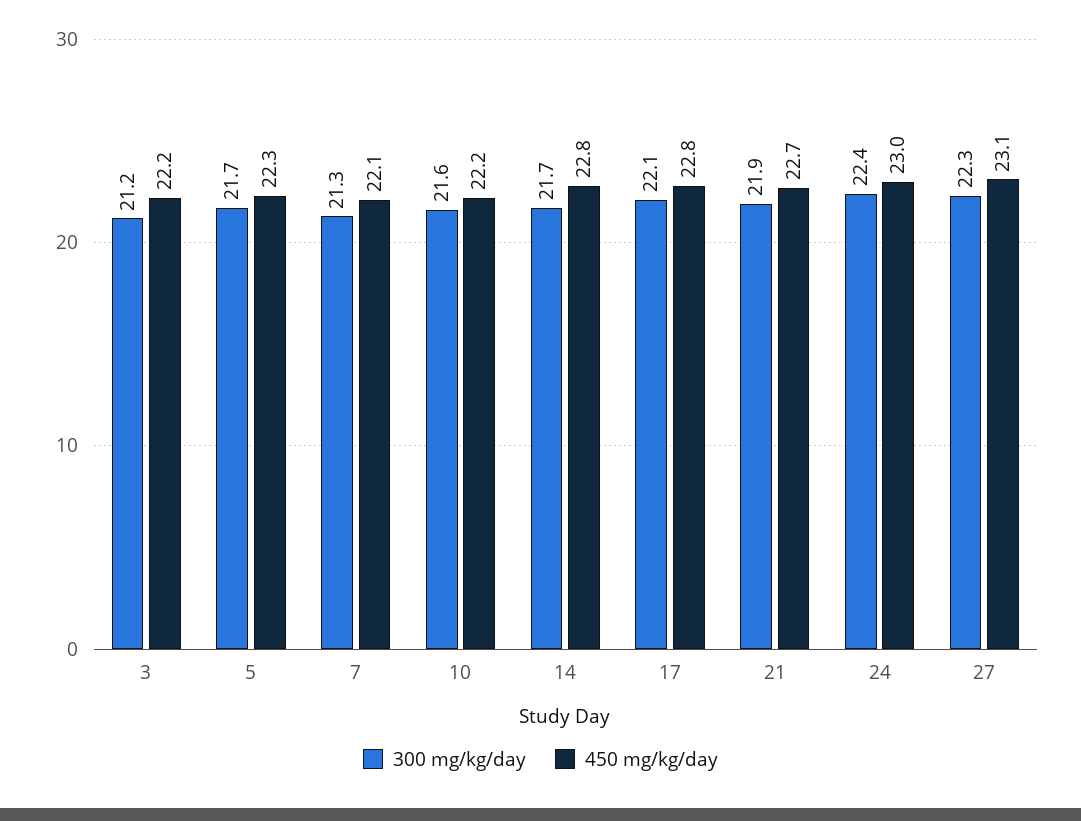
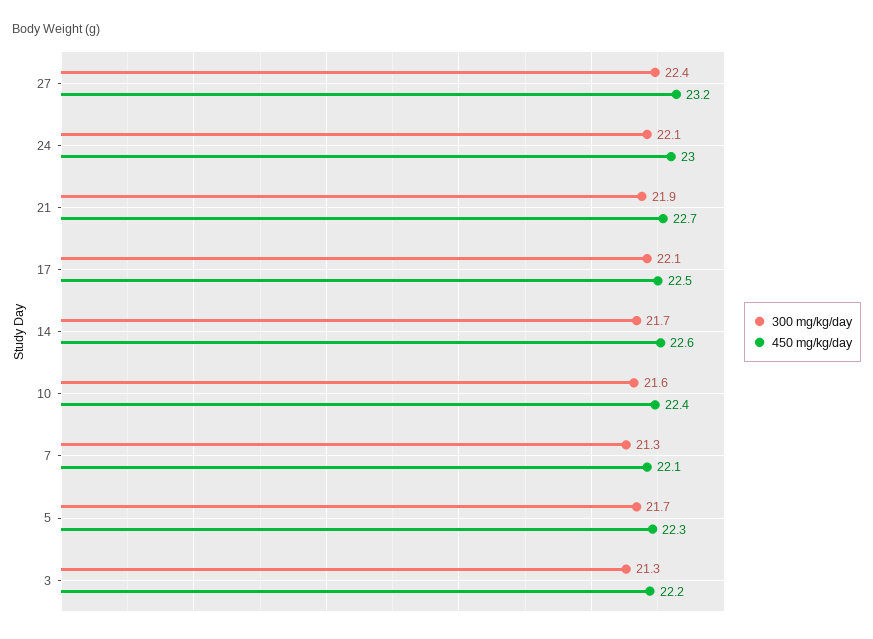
300 mg/kg/day, 3: 21.2 -> 21.3
450 mg/kg/day, 10: 22.2 -> 22.4
450 mg/kg/day, 14: 22.8 -> 22.6
450 mg/kg/day, 17: 22.8 -> 22.5
300 mg/kg/day, 24: 22.4 -> 22.1
300 mg/kg/day, 27: 22.3 -> 22.4
450 mg/kg/day, 27: 23.1 -> 23.2

